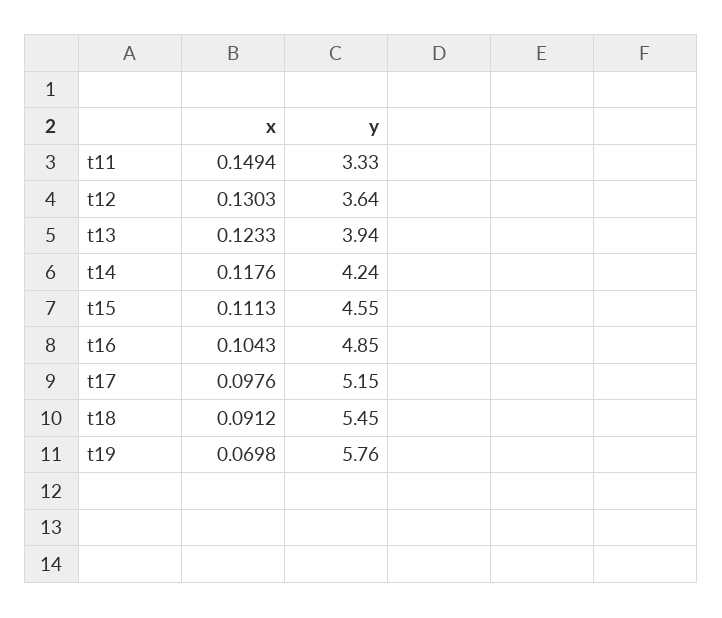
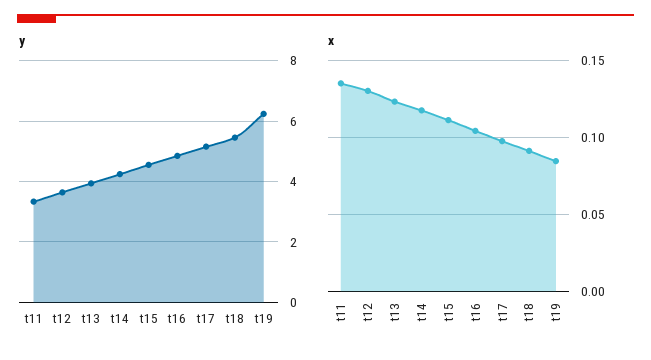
x, t11: 0.1494 -> 0.135
x, t19: 0.0698 -> 0.085
y, t19: 5.76 -> 6.2

